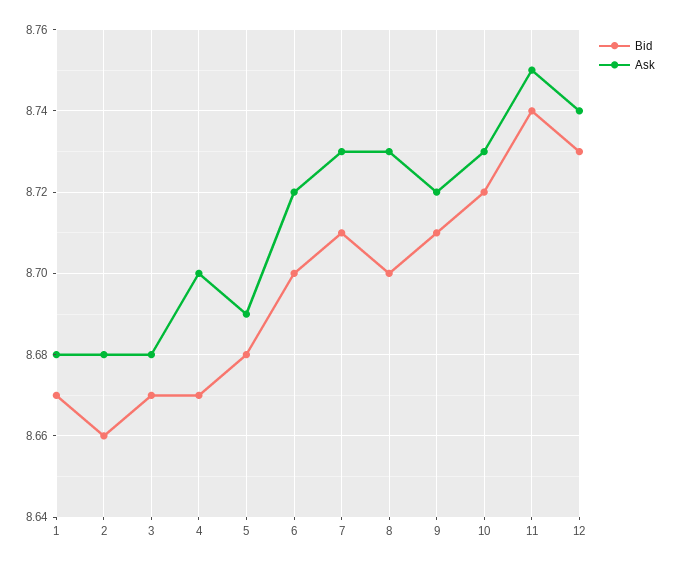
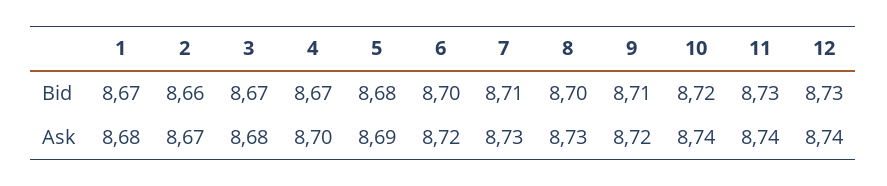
Ask, 2: 8.68 -> 8.67
Ask, 10: 8.73 -> 8.74
Bid, 11: 8.74 -> 8.73
Ask, 11: 8.75 -> 8.74

